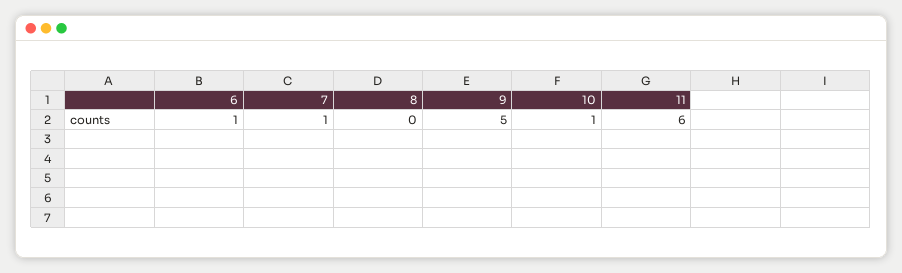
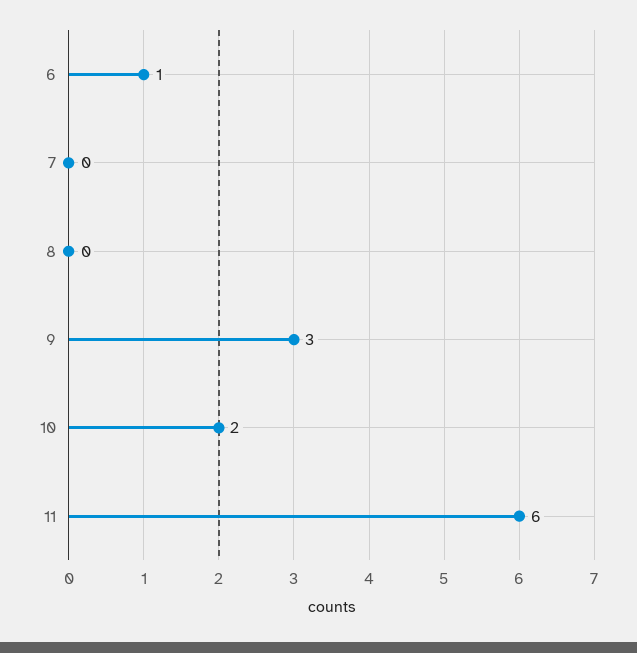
7: 1 -> 0
9: 5 -> 3
10: 1 -> 2

